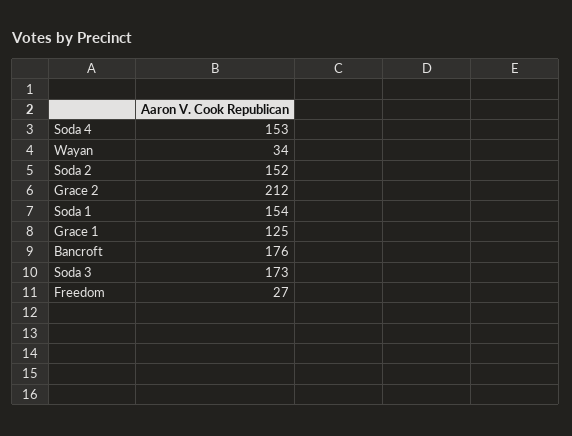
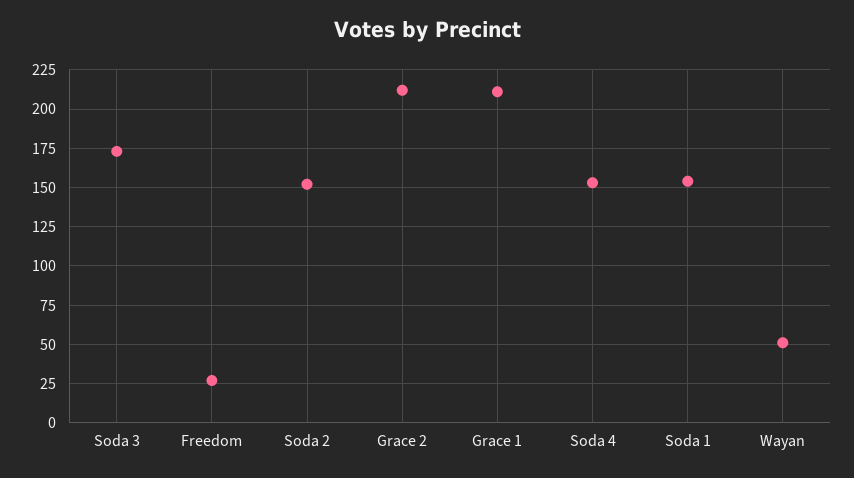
Wayan: 34 -> 50
Grace 1: 125 -> 210
Bancroft: 176 -> none

